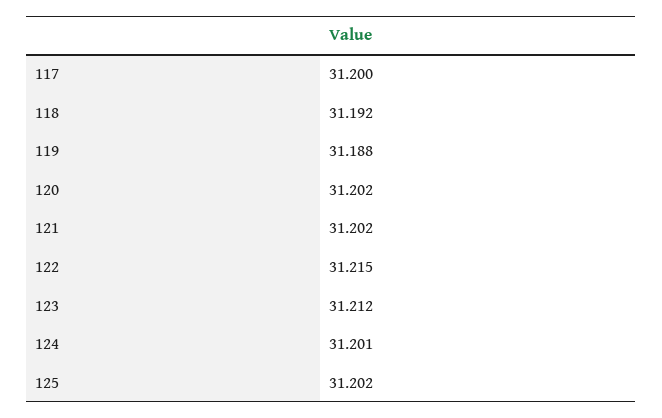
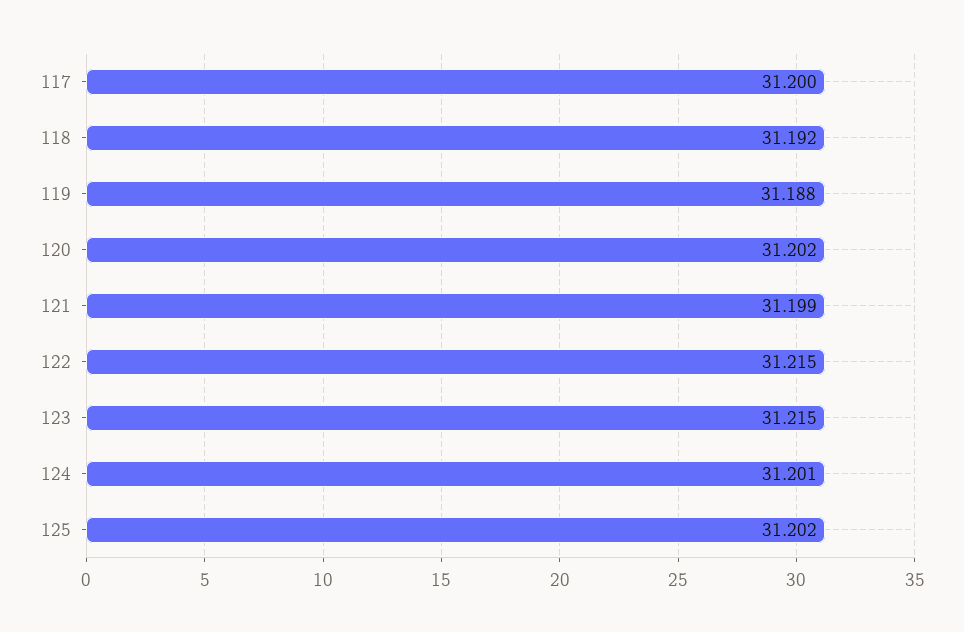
121: 31.202 -> 31.199
123: 31.212 -> 31.215

